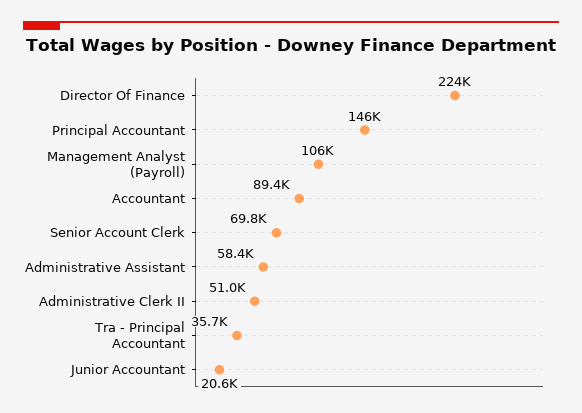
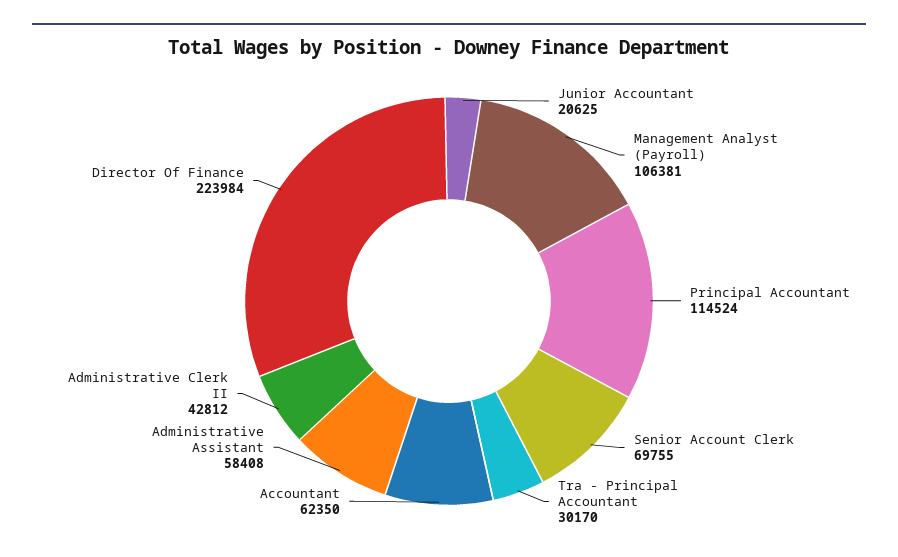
Principal Accountant: 146000 -> 114524
Accountant: 89400 -> 62350
Administrative Clerk II: 51000 -> 42812
Tra - Principal Accountant: 35700 -> 30170

